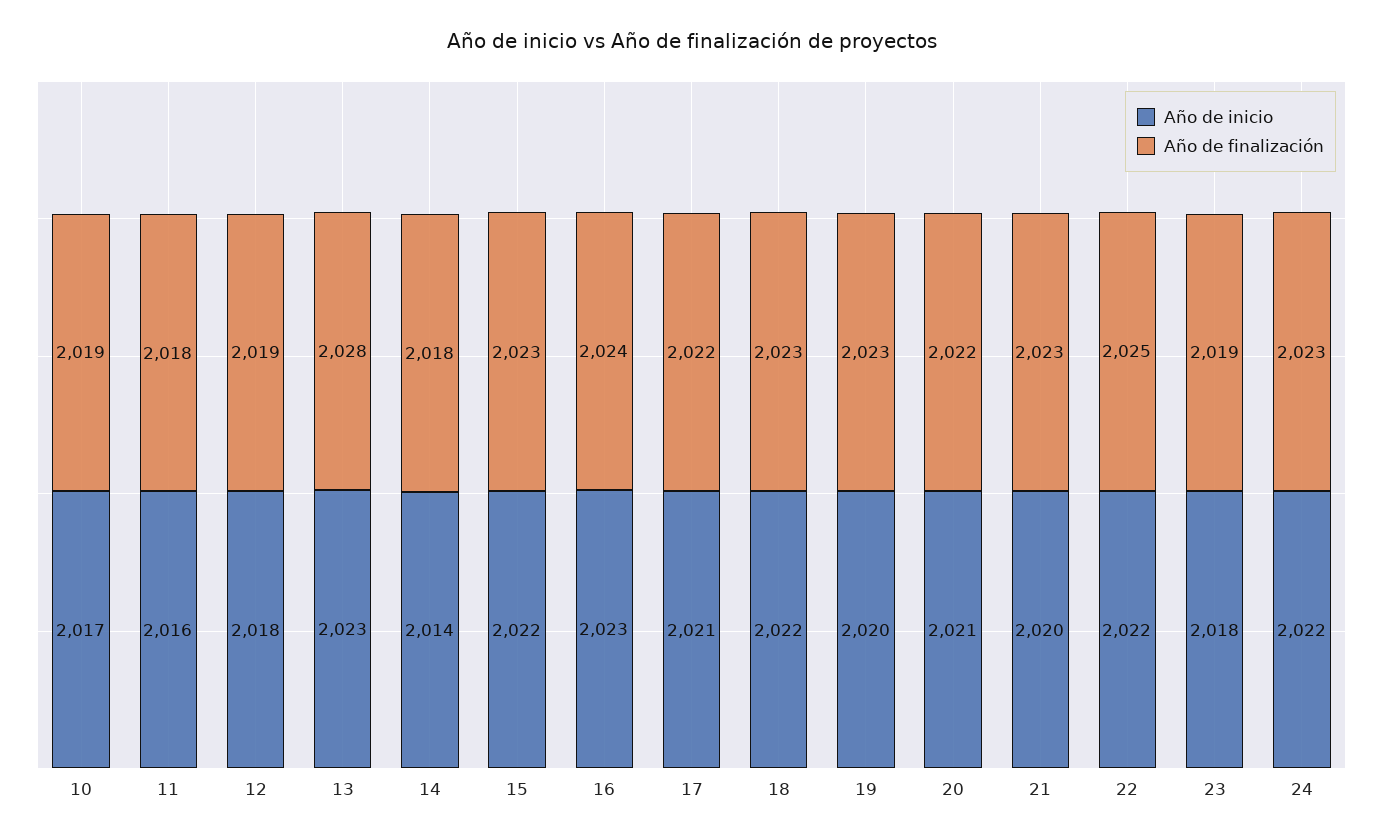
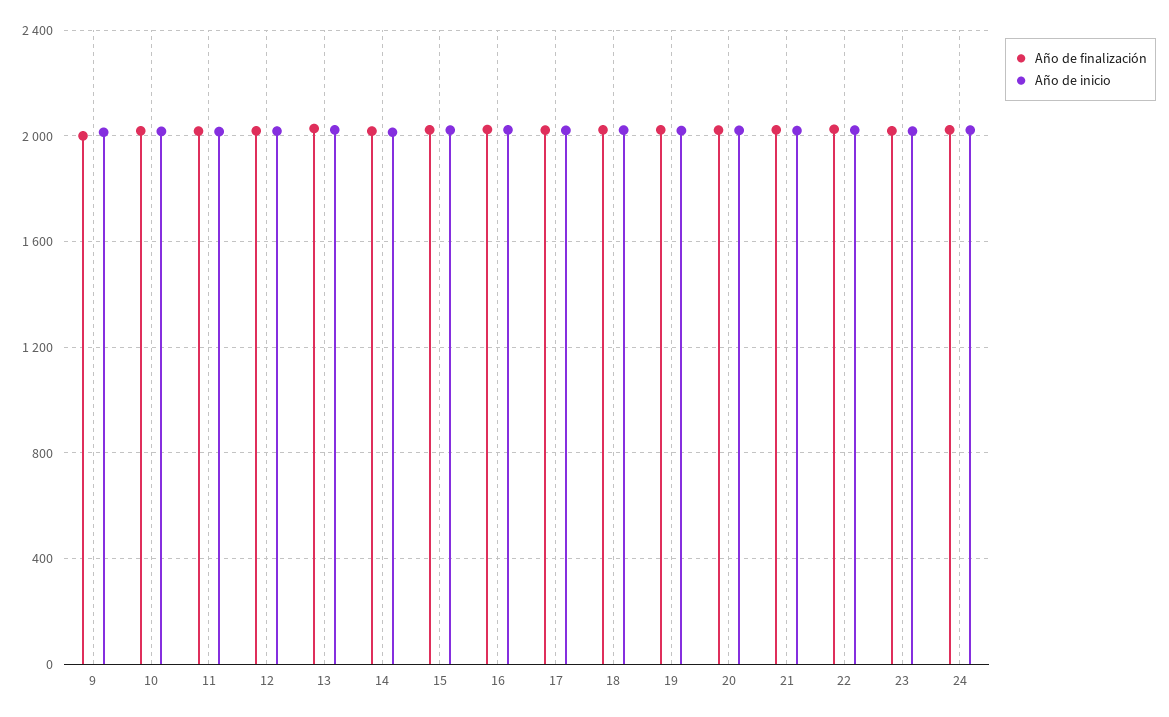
Año de finalización, 9: none -> 2000
Año de inicio, 9: none -> 2000

